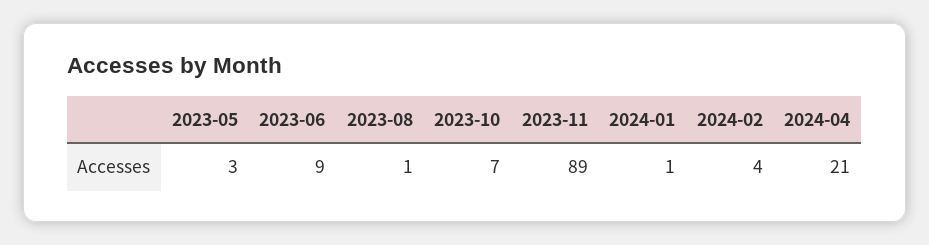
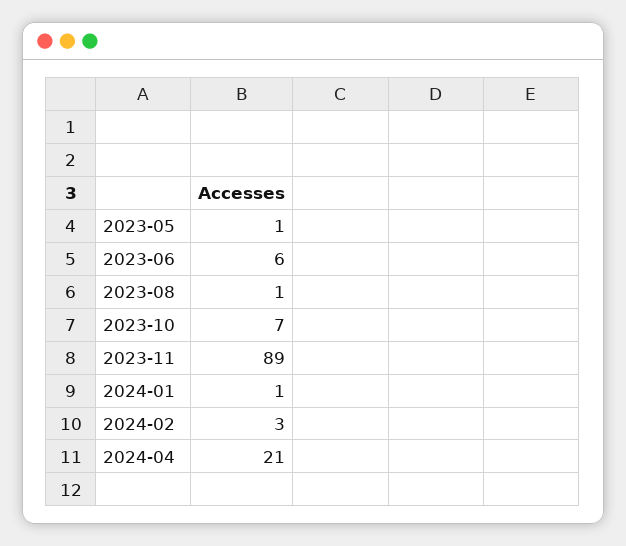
2023-05: 3 -> 1
2023-06: 9 -> 6
2024-02: 4 -> 3

